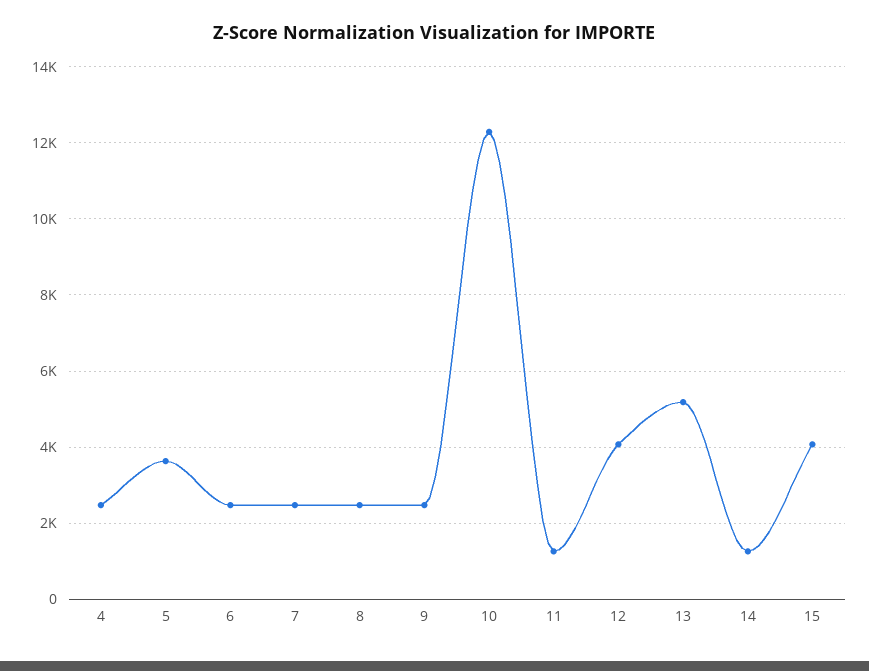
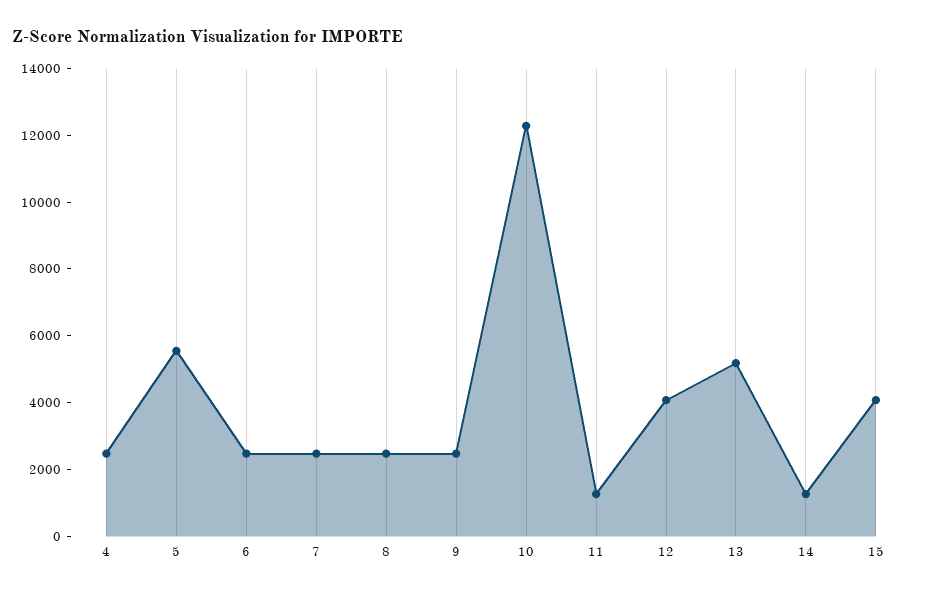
5: 3600 -> 5500

